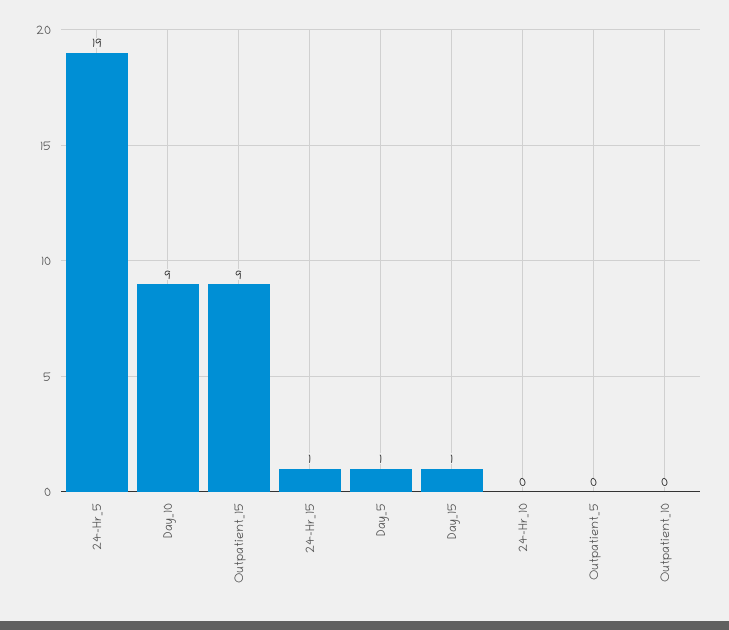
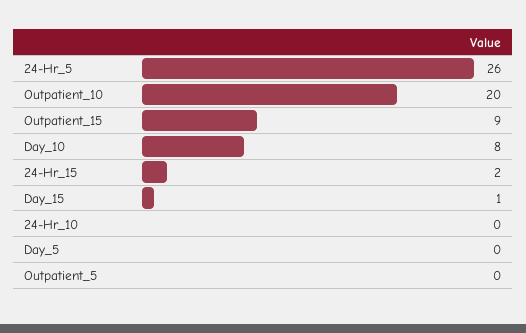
24-Hr_5: 19 -> 26
Day_10: 9 -> 8
24-Hr_15: 1 -> 2
Day_5: 1 -> 0
Outpatient_10: 0 -> 20

